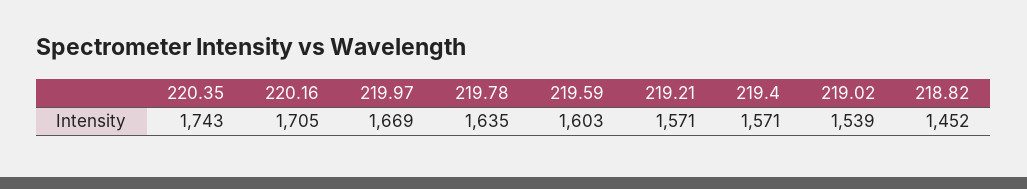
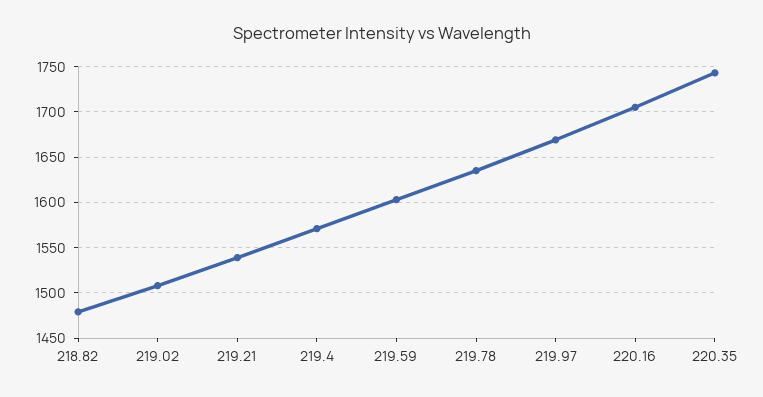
219.21: 1571 -> 1540
219.02: 1539 -> 1510
218.82: 1452 -> 1480

